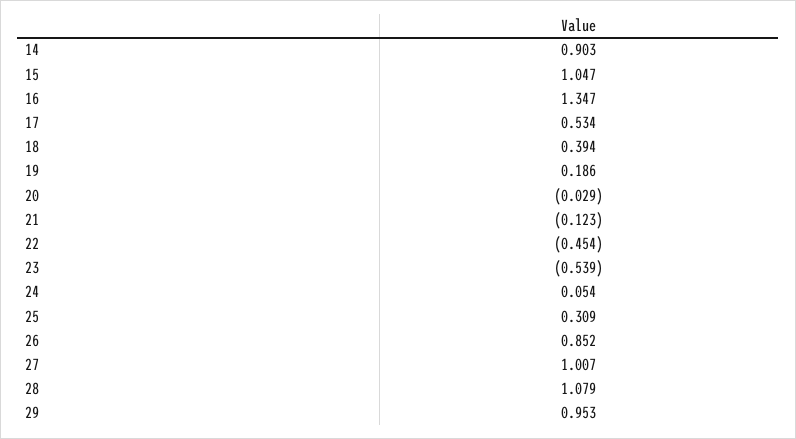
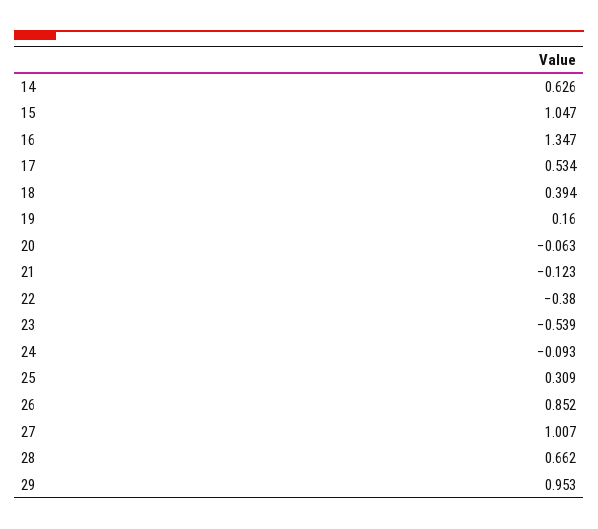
14: 0.903 -> 0.626
19: 0.186 -> 0.16
20: -0.029 -> -0.063
22: -0.454 -> -0.38
24: 0.054 -> -0.093
28: 1.079 -> 0.662

